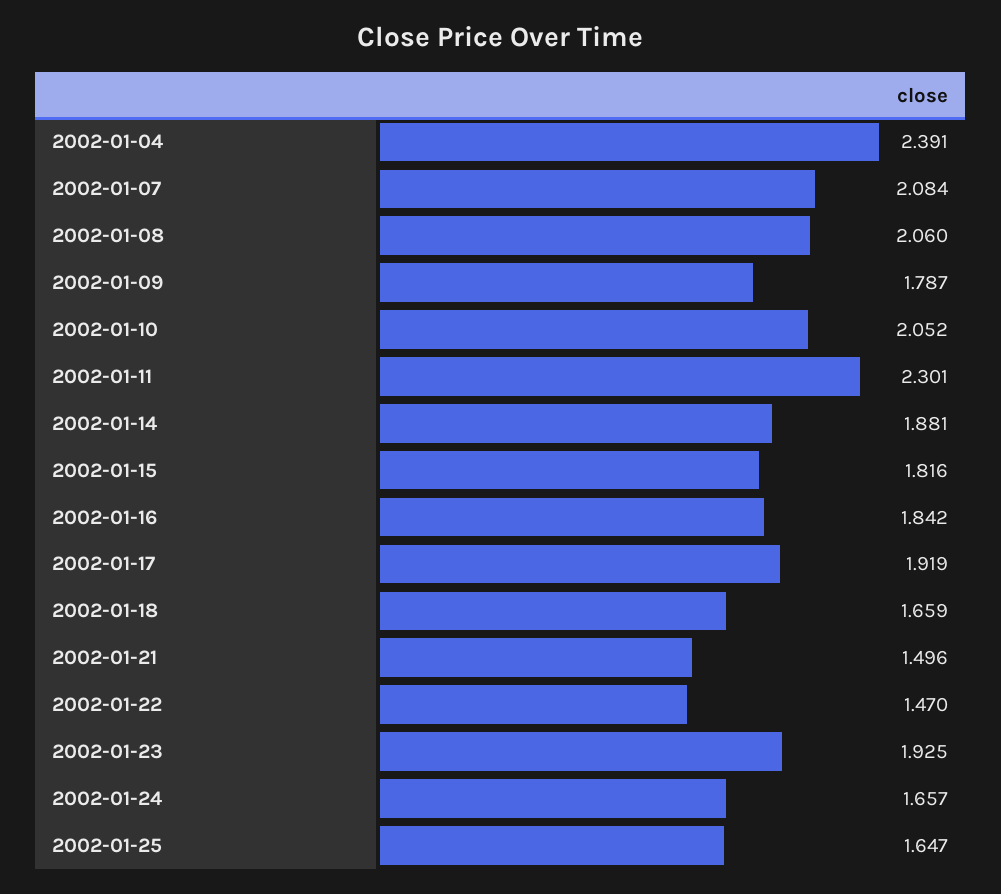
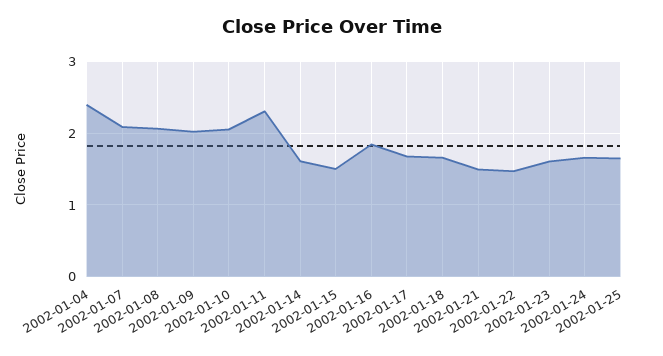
2002-01-09: 1.787 -> 2
2002-01-14: 1.881 -> 1.6
2002-01-15: 1.816 -> 1.5
2002-01-17: 1.919 -> 1.7
2002-01-23: 1.925 -> 1.6

